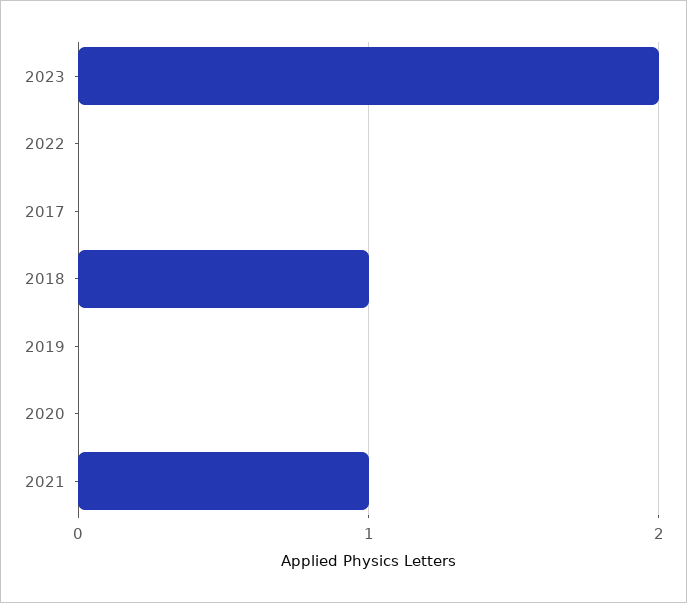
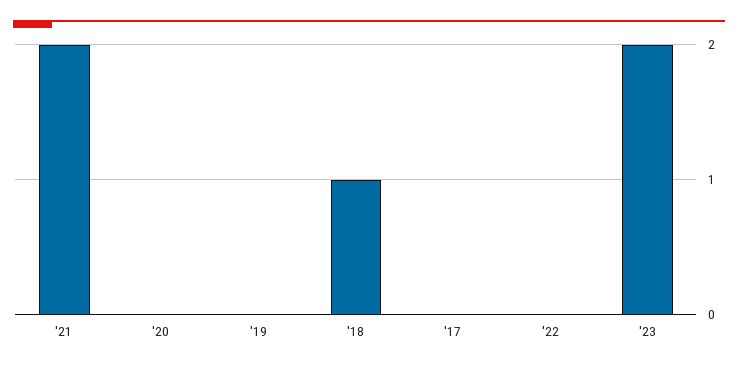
2021: 1 -> 2

